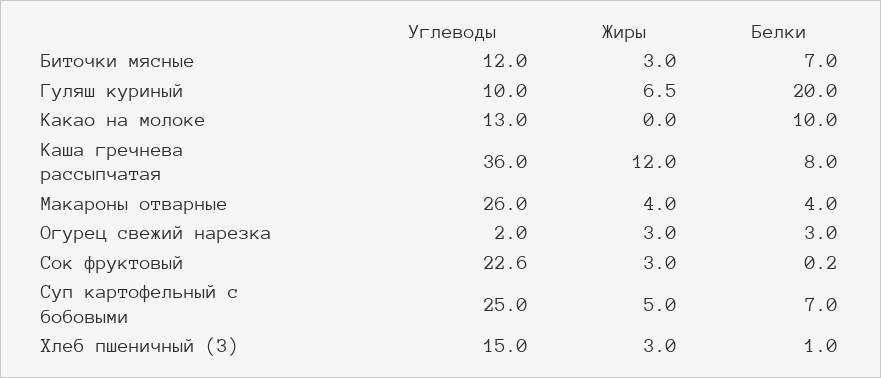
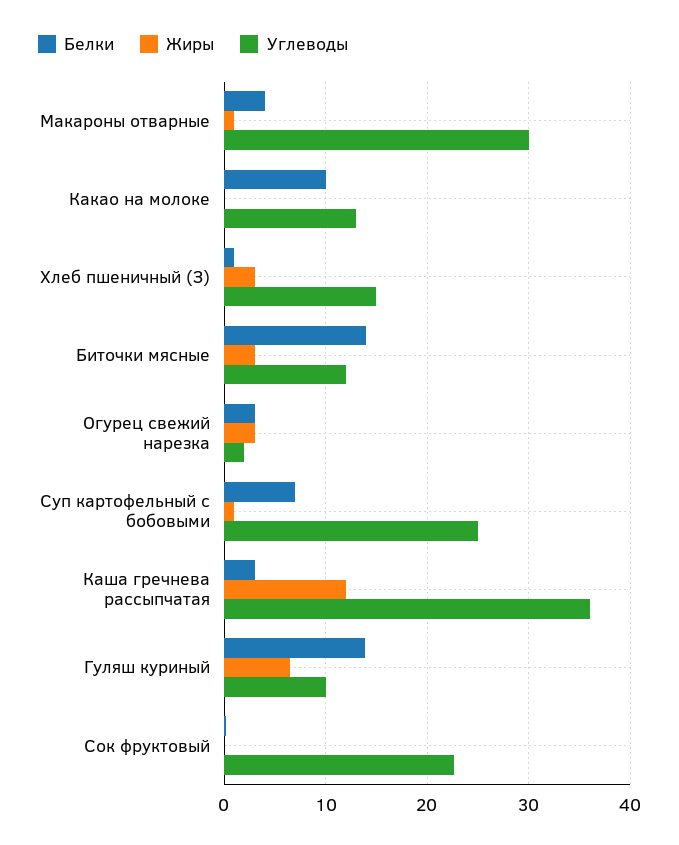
Белки, Биточки мясные: 7 -> 14
Белки, Гуляш куриный: 20 -> 14
Белки, Каша гречнева рассыпчатая: 8 -> 3
Углеводы, Макароны отварные: 26 -> 30
Жиры, Макароны отварные: 4 -> 1
Жиры, Сок фруктовый: 3 -> 0
Жиры, Суп картофельный с бобовыми: 5 -> 1

